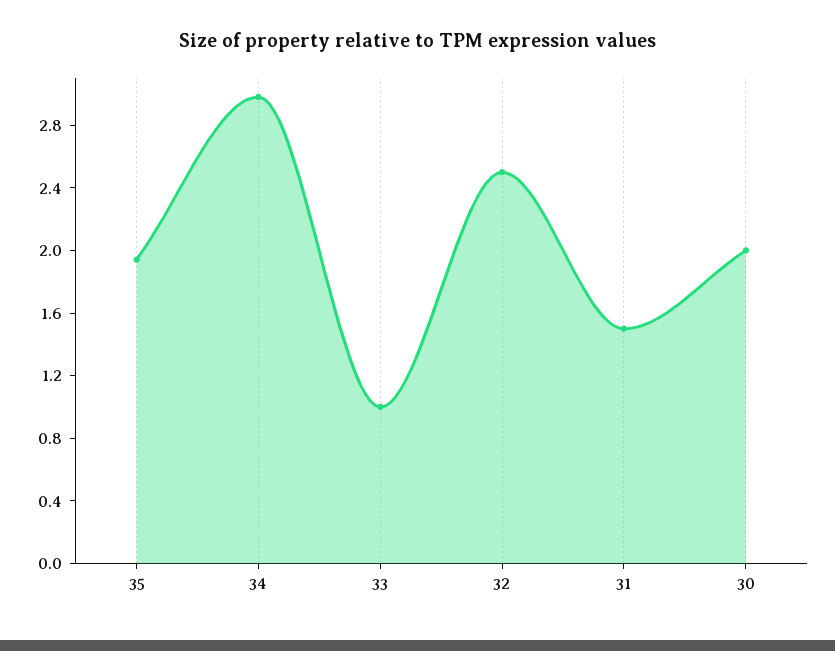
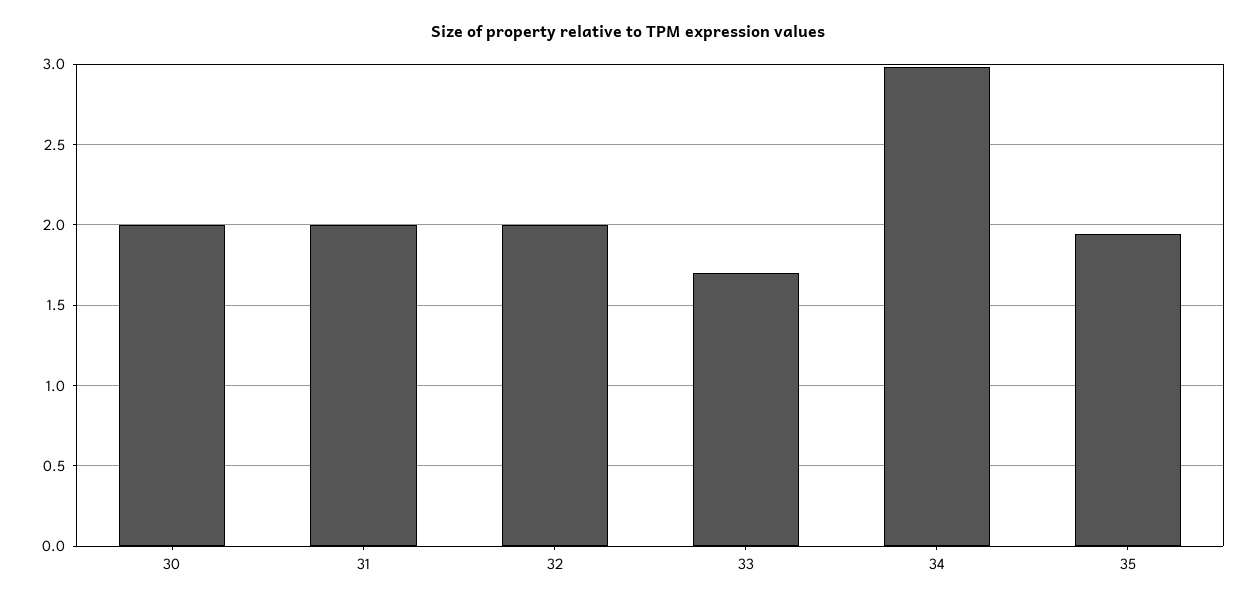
33: 1 -> 1.7
32: 2.5 -> 2
31: 1.5 -> 2

